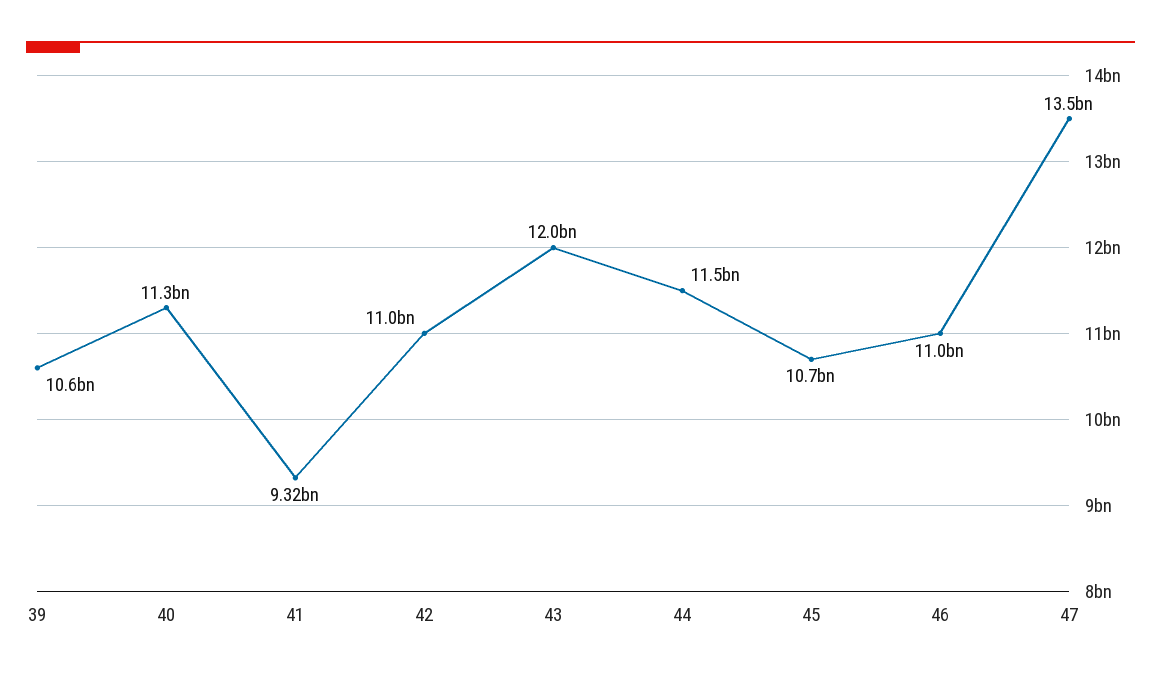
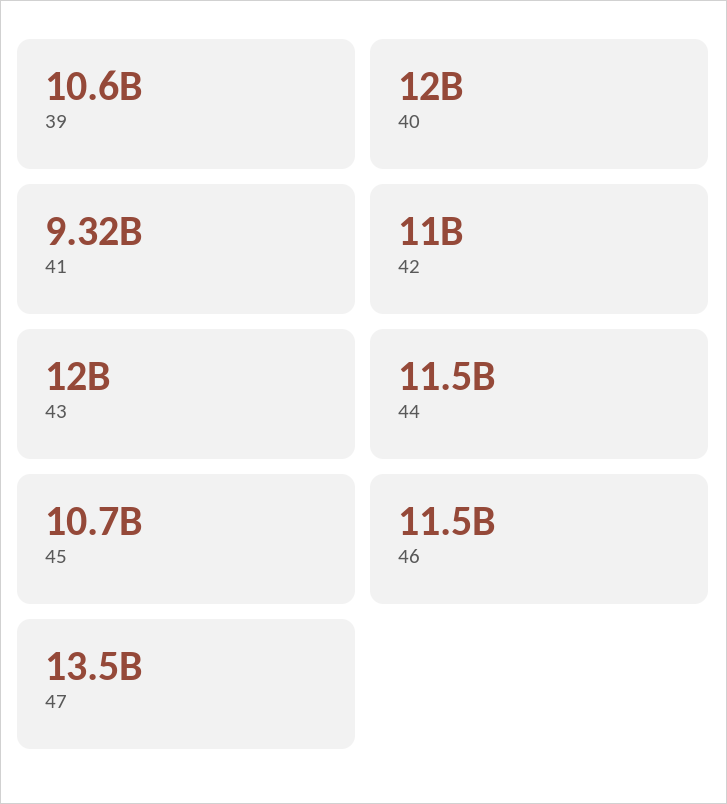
40: 11300000000 -> 12000000000
46: 11000000000 -> 11500000000

